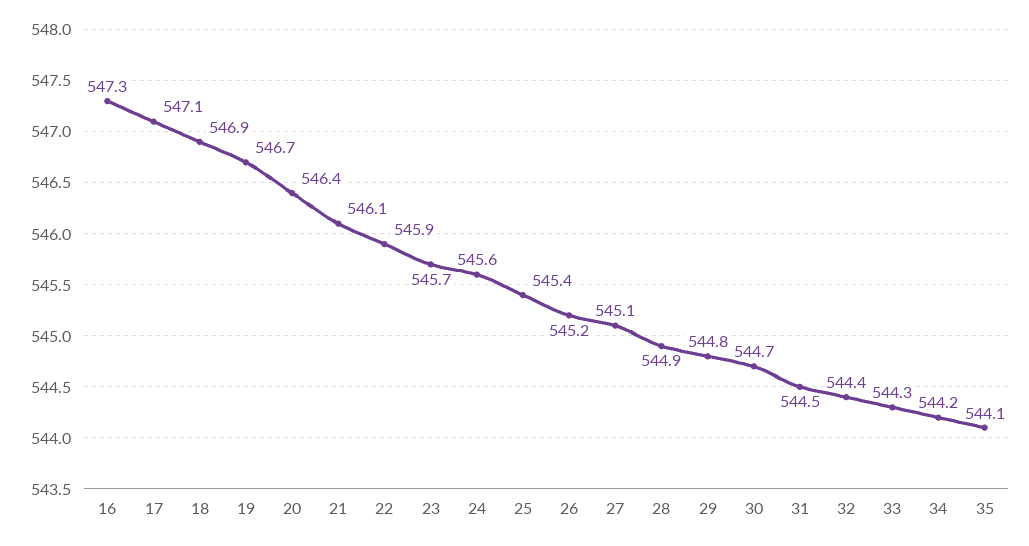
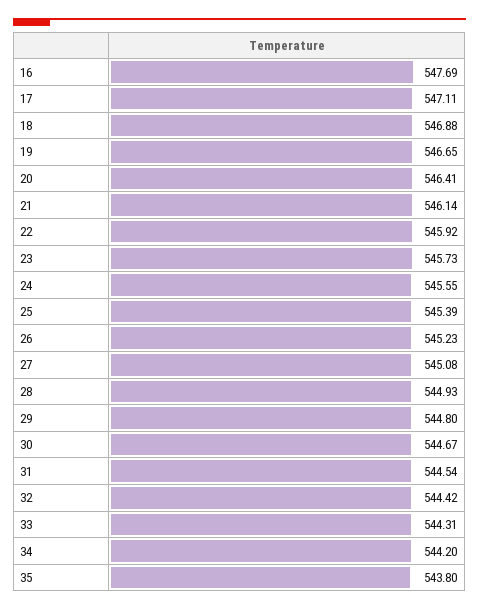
16: 547.3 -> 547.69
35: 544.1 -> 543.8

